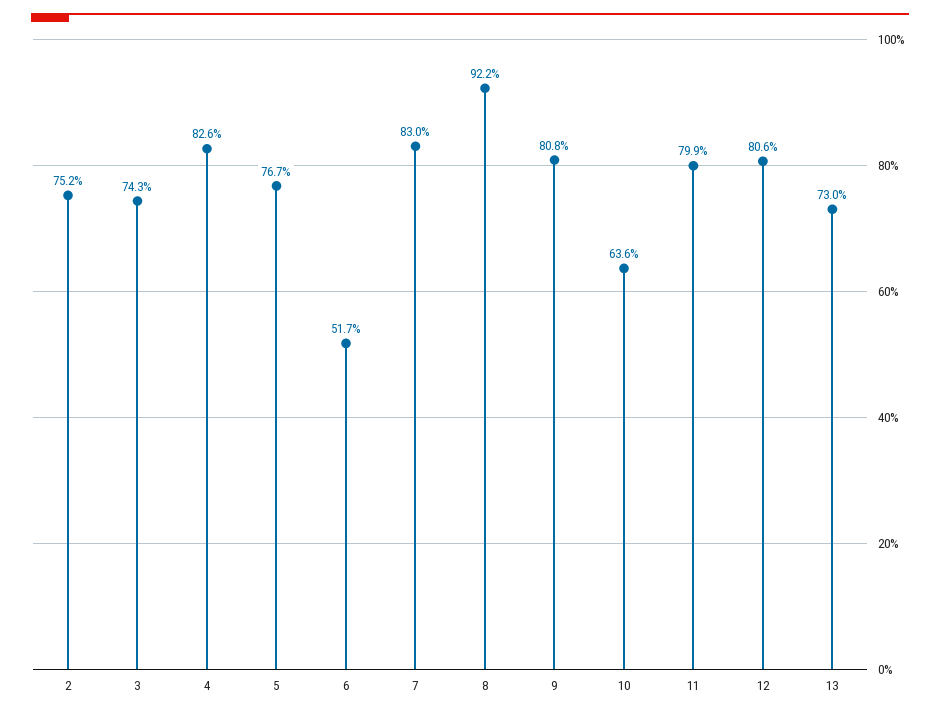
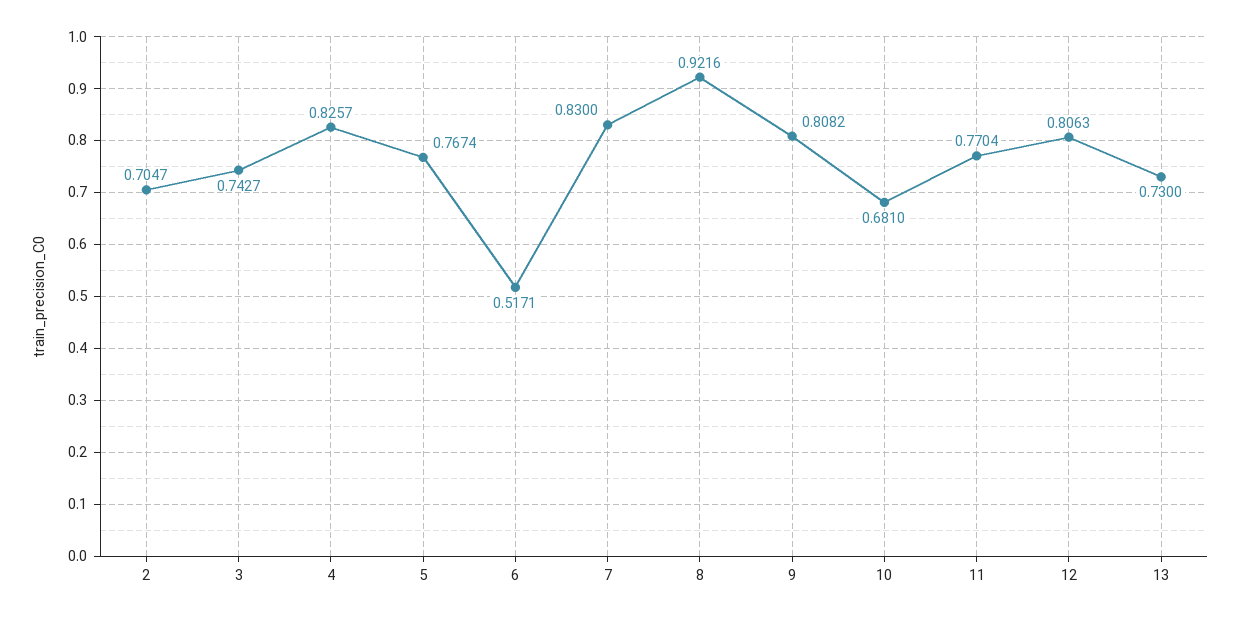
2: 0.752 -> 0.7047
10: 0.636 -> 0.681
11: 0.799 -> 0.7704

